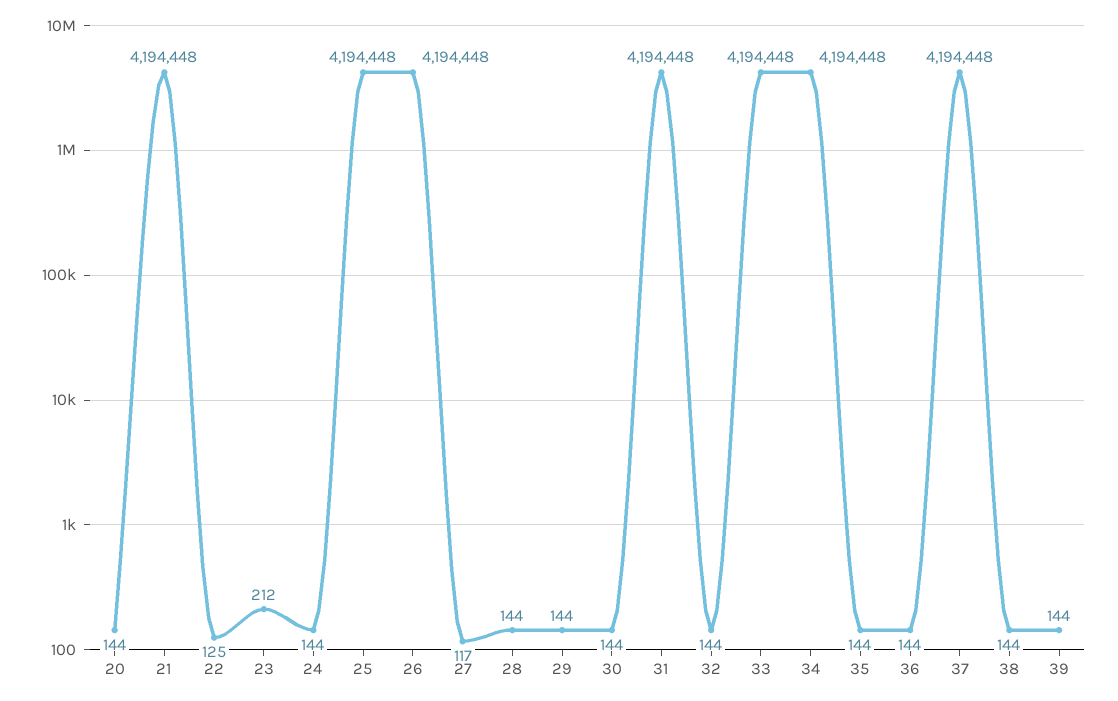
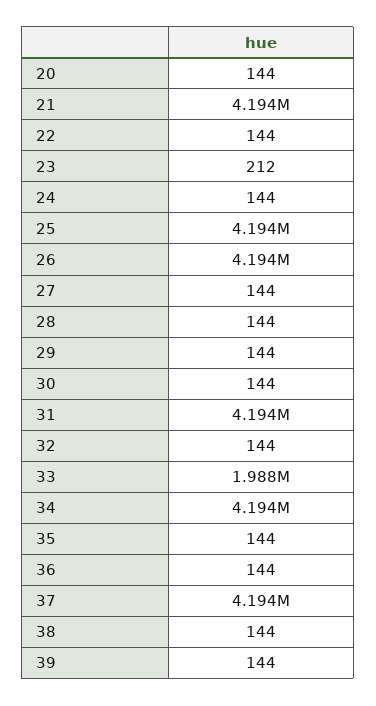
22: 125 -> 144
27: 117 -> 144
33: 4194448 -> 1988000

